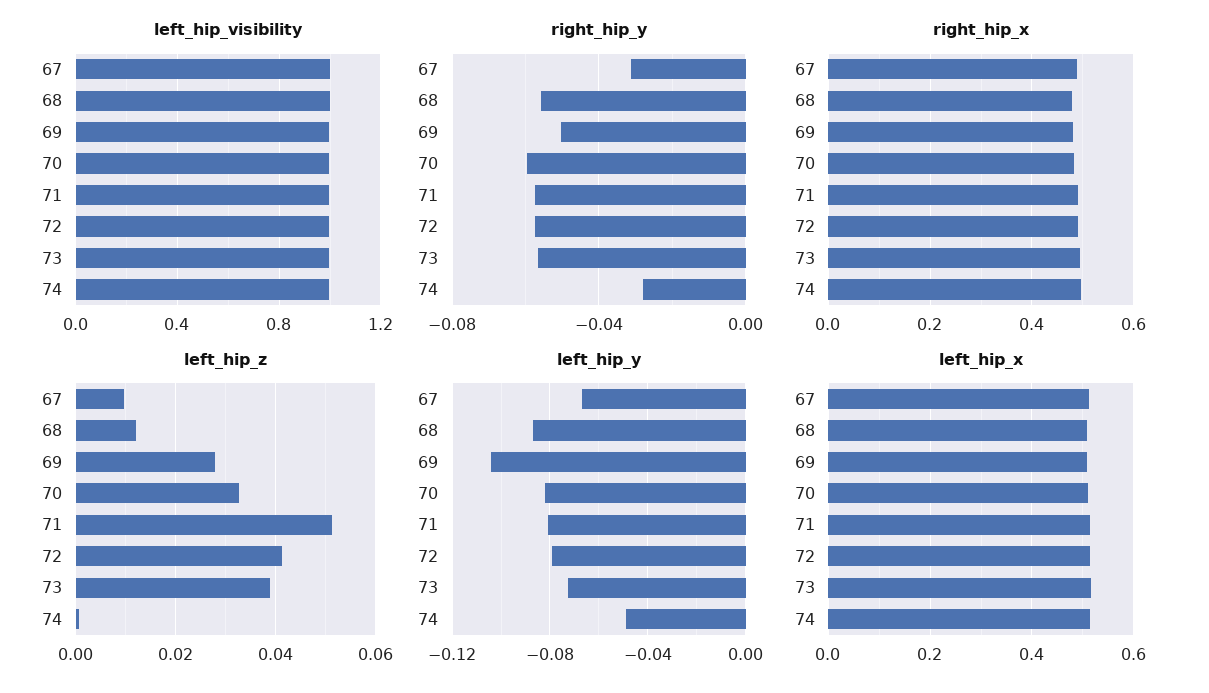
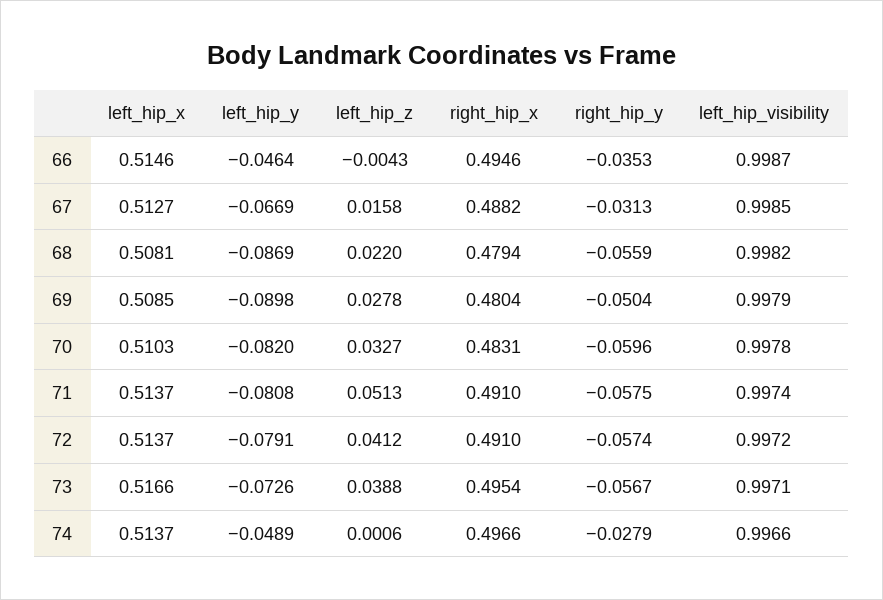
left_hip_z, 67: 0.01 -> 0.0158
left_hip_z, 68: 0.012 -> 0.022
left_hip_y, 69: -0.105 -> -0.0898
left_hip_x, 66: none -> 0.5146
left_hip_y, 66: none -> -0.0464
left_hip_z, 66: none -> -0.0043
right_hip_x, 66: none -> 0.4946
right_hip_y, 66: none -> -0.0353
left_hip_visibility, 66: none -> 0.9987

